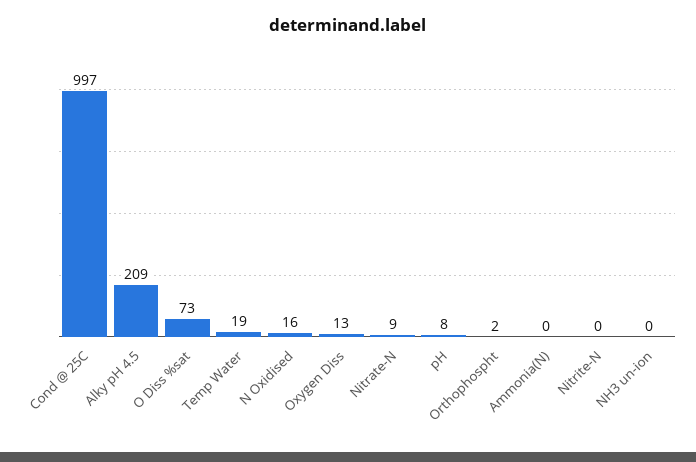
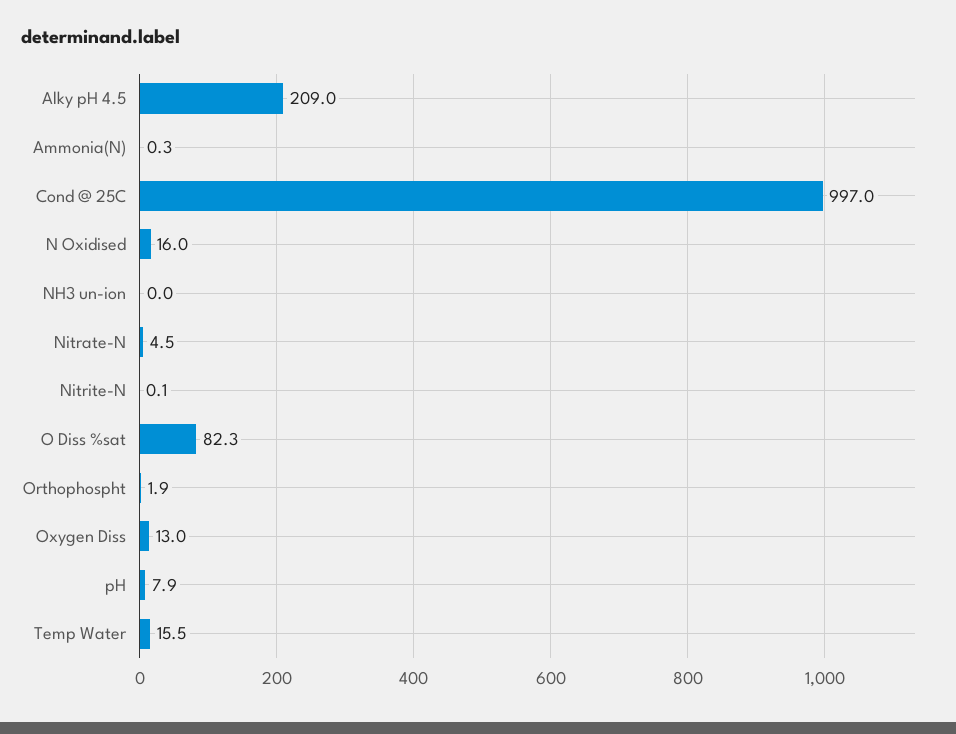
O Diss %sat: 73 -> 82.3
Temp Water: 19 -> 15.5
Nitrate-N: 9 -> 4.5

